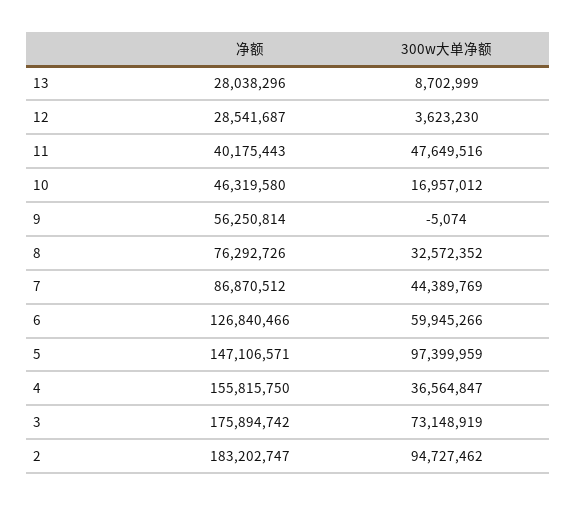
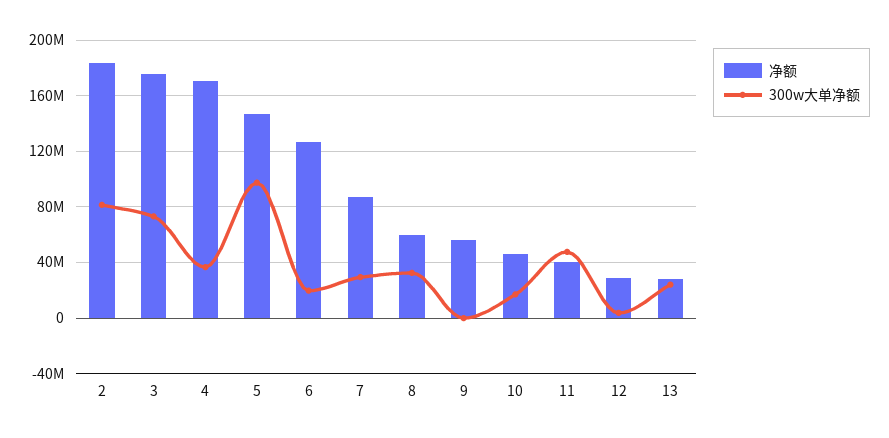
300w大单净额, 13: 8702999 -> 25000000
净额, 8: 76292726 -> 60000000
300w大单净额, 7: 44389769 -> 30000000
300w大单净额, 6: 59945266 -> 20000000
净额, 4: 155815750 -> 170000000
300w大单净额, 2: 94727462 -> 80000000

